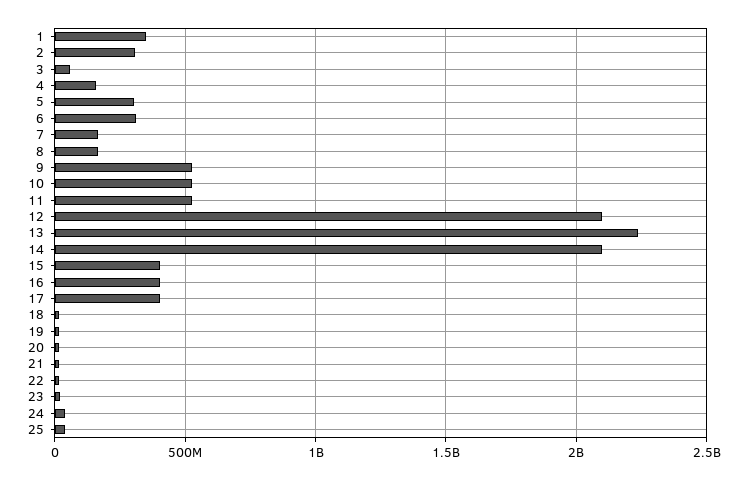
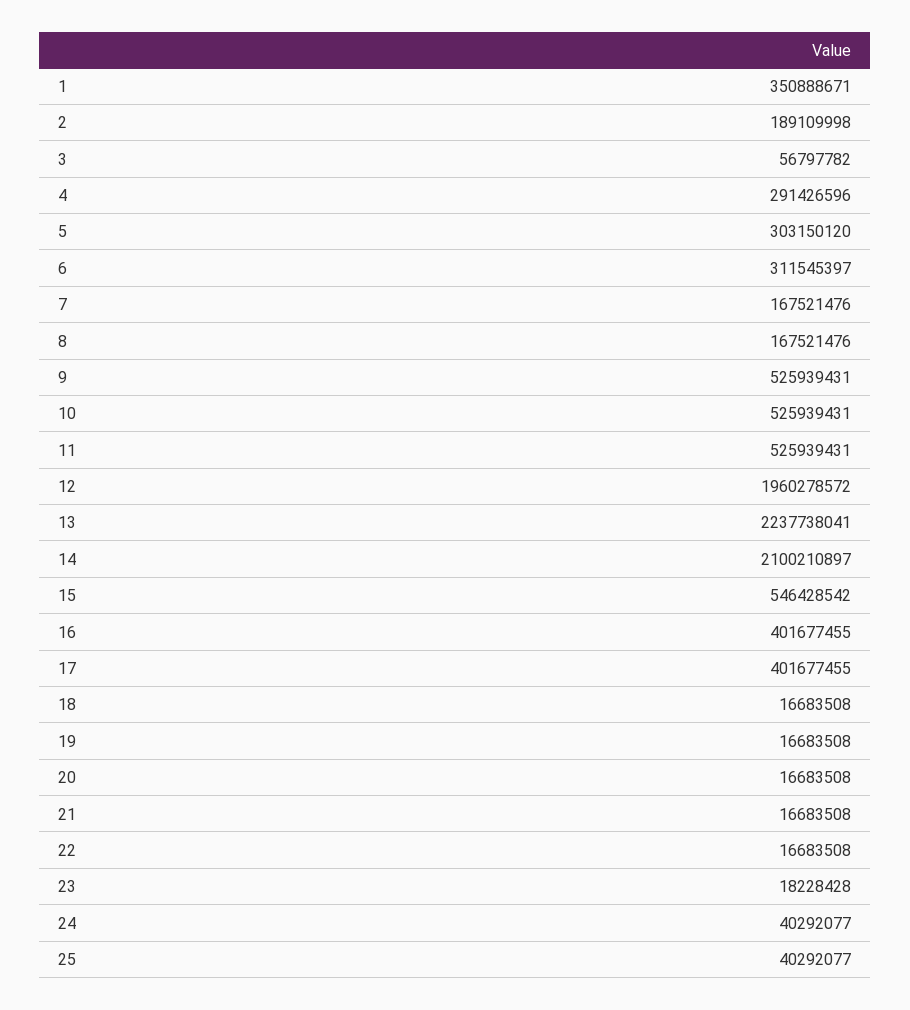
2: 300000000 -> 189109998
4: 150000000 -> 291426596
12: 2100000000 -> 1960278572
15: 400000000 -> 546428542

